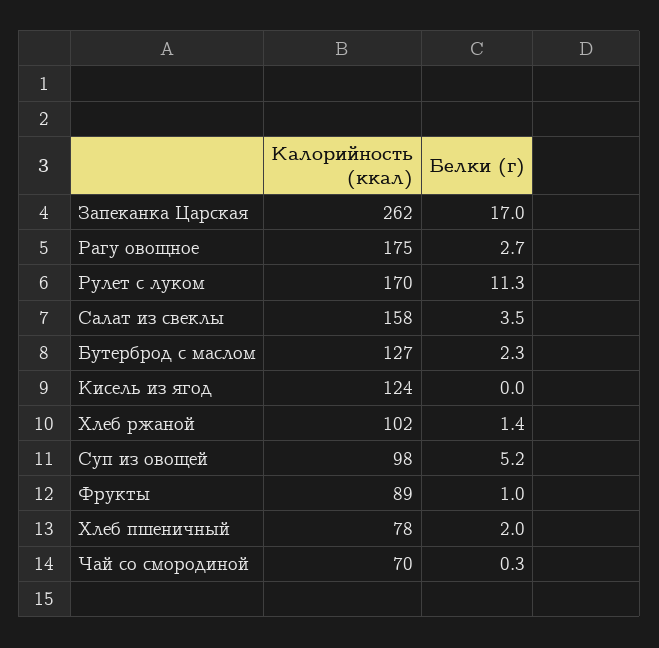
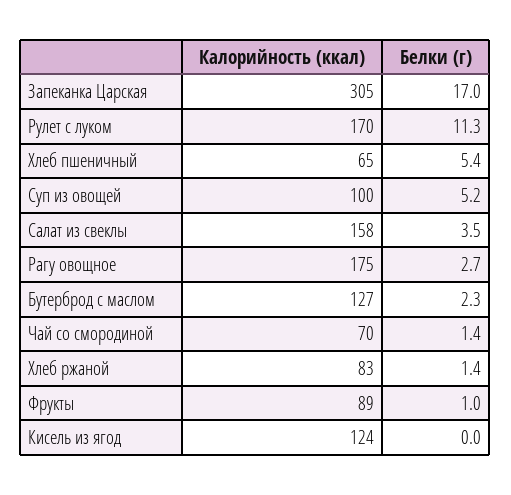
Калорийность (ккал), Запеканка Царская: 262 -> 305
Калорийность (ккал), Хлеб ржаной: 102 -> 83
Калорийность (ккал), Суп из овощей: 98 -> 100
Калорийность (ккал), Хлеб пшеничный: 78 -> 65
Белки (г), Хлеб пшеничный: 2 -> 5.4
Белки (г), Чай со смородиной: 0.3 -> 1.4

